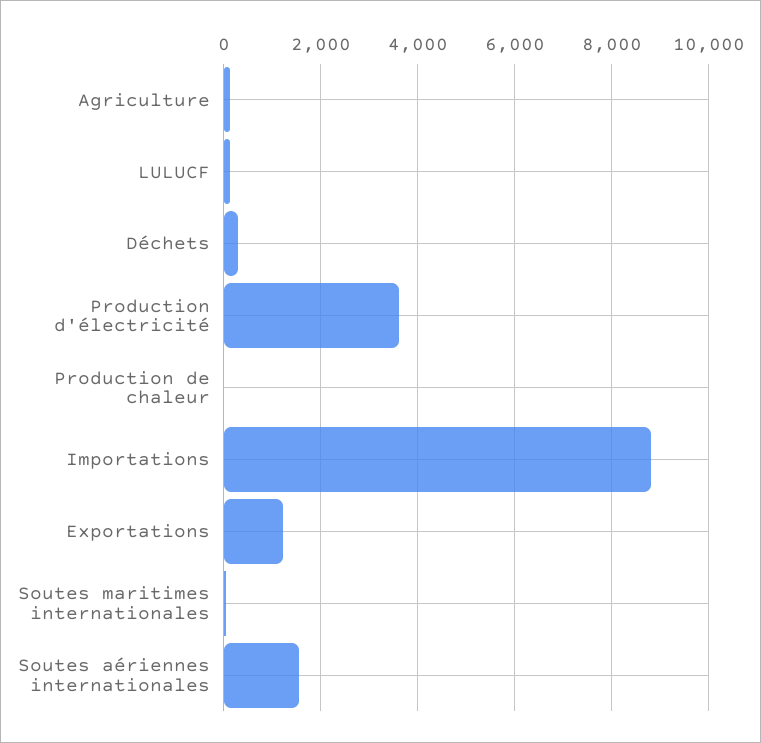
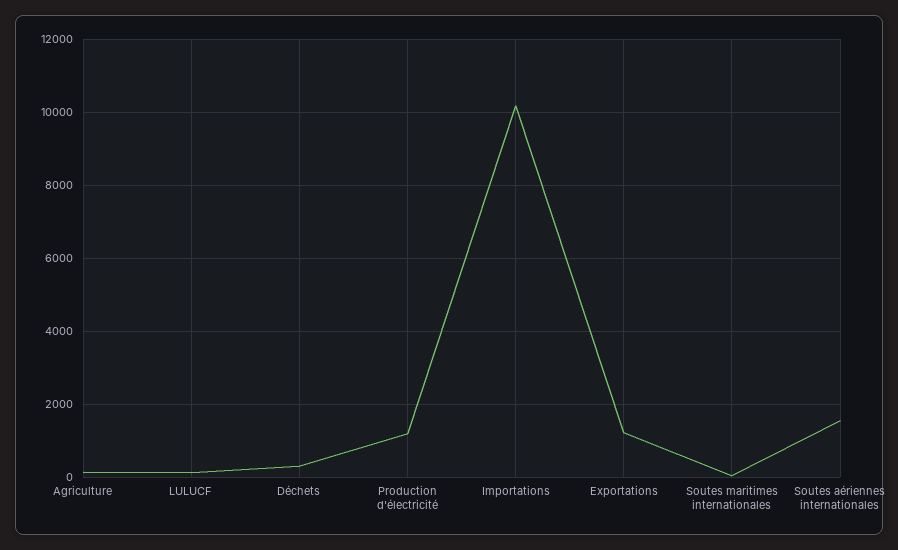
Production d'électricité: 3600 -> 1200
Production de chaleur: 0 -> none
Importations: 8800 -> 10200

